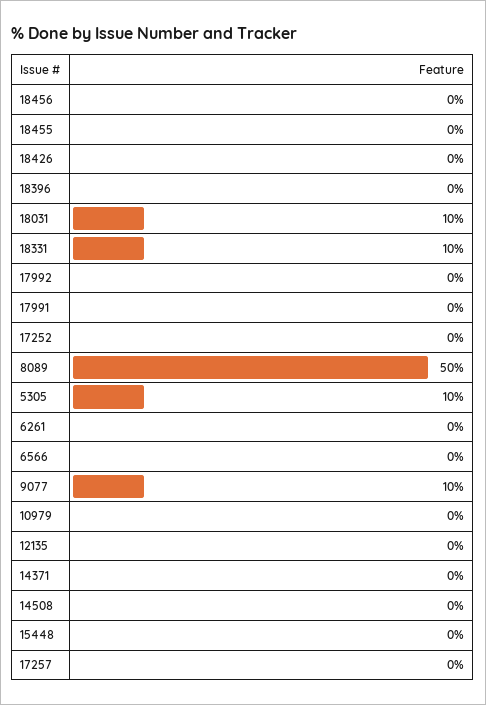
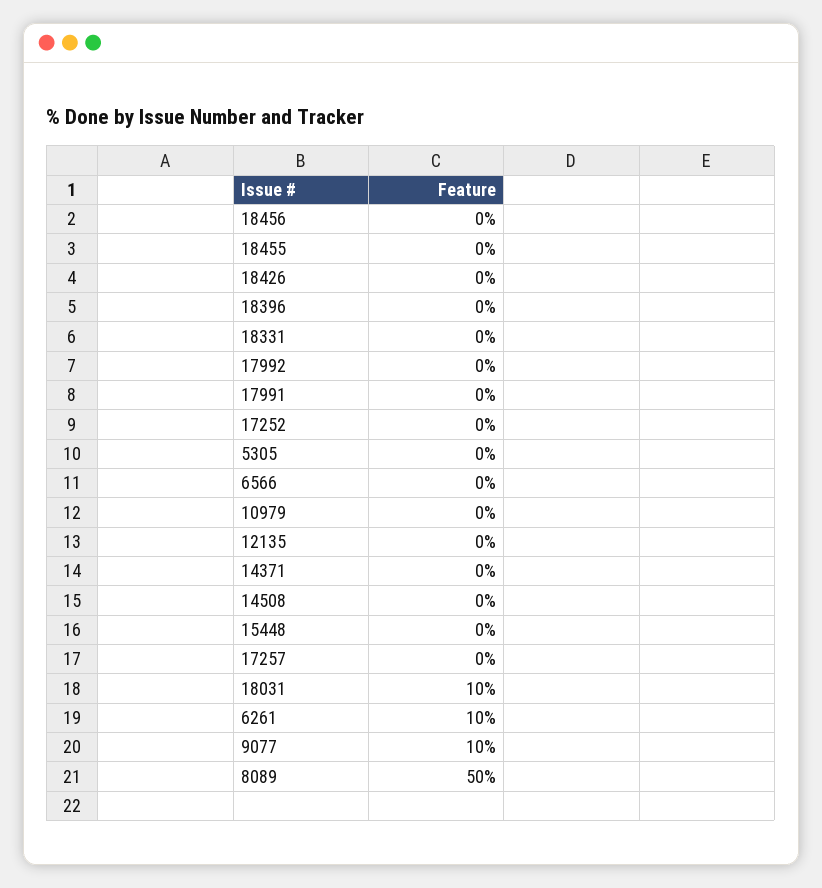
18331: 10 -> 0
5305: 10 -> 0
6261: 0 -> 10

